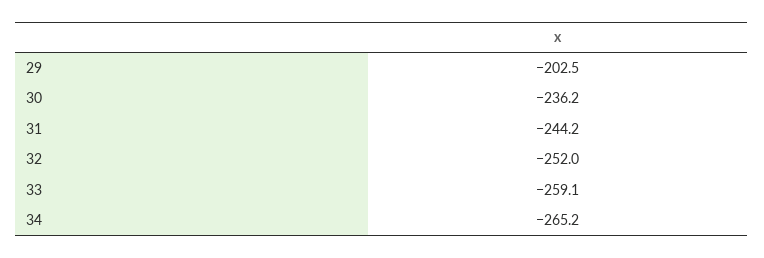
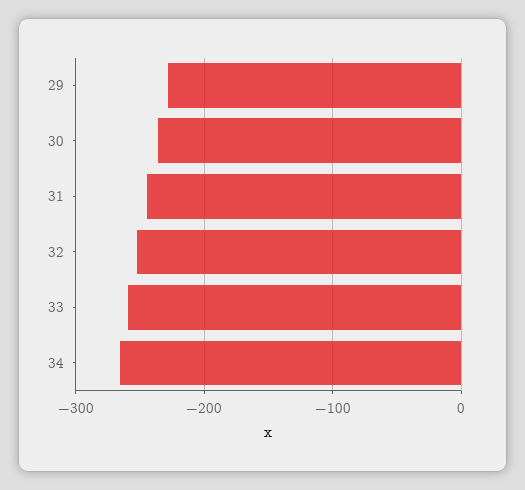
29: -202.5 -> -230

